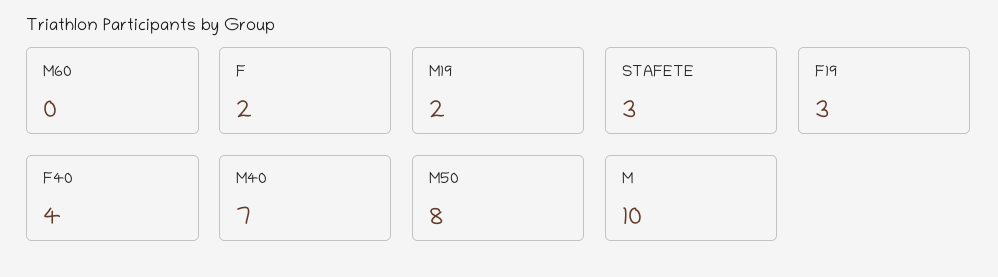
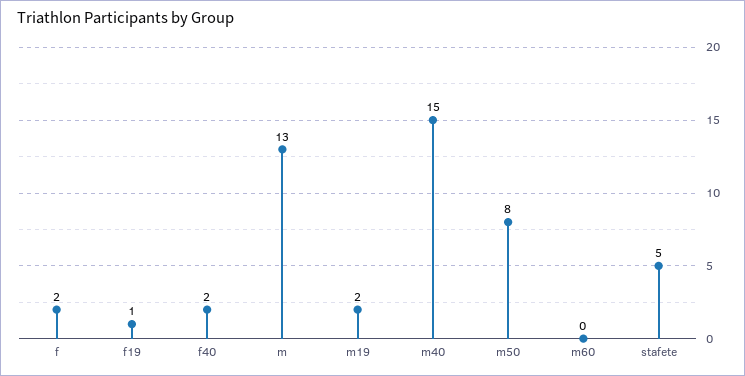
STAFETE: 3 -> 5
F19: 3 -> 1
F40: 4 -> 2
M40: 7 -> 15
M: 10 -> 13

